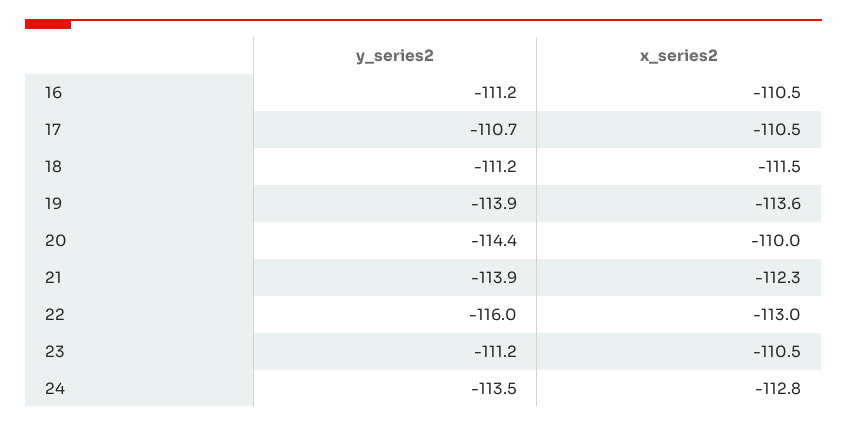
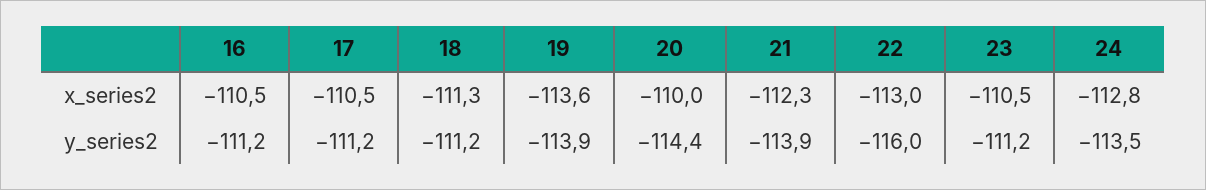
y_series2, 17: -110.7 -> -111.2
x_series2, 18: -111.5 -> -111.3

